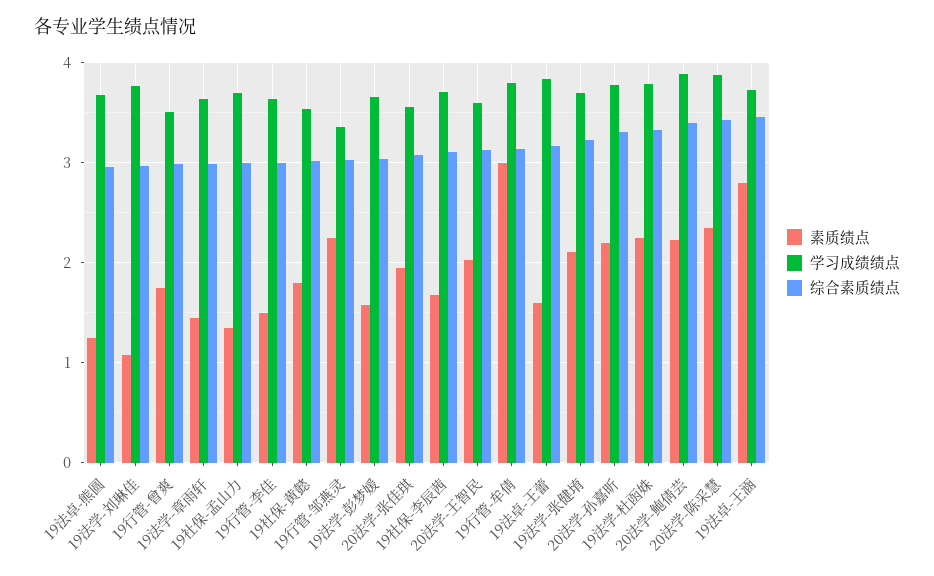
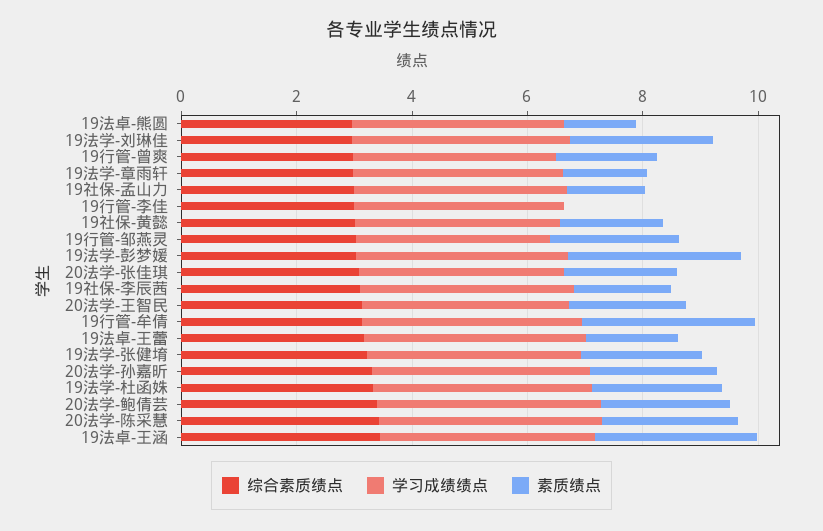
素质绩点, 19法学-刘琳佳: 1.1 -> 2.5
素质绩点, 19行管-李佳: 1.5 -> 0
素质绩点, 19法学-彭梦媛: 1.6 -> 3

